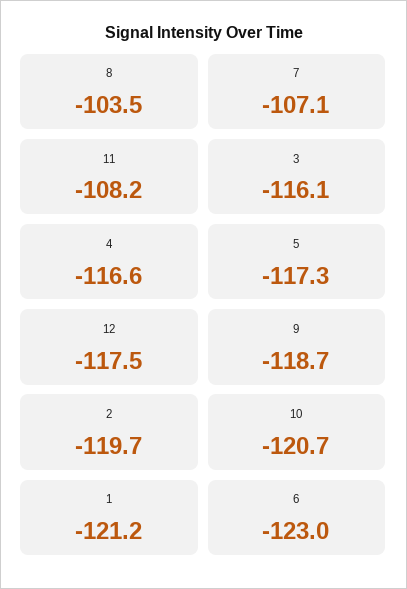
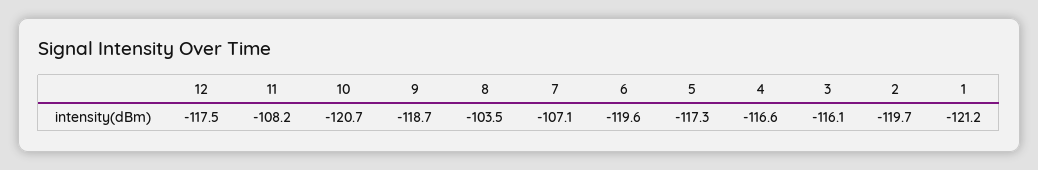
6: -123 -> -119.6

